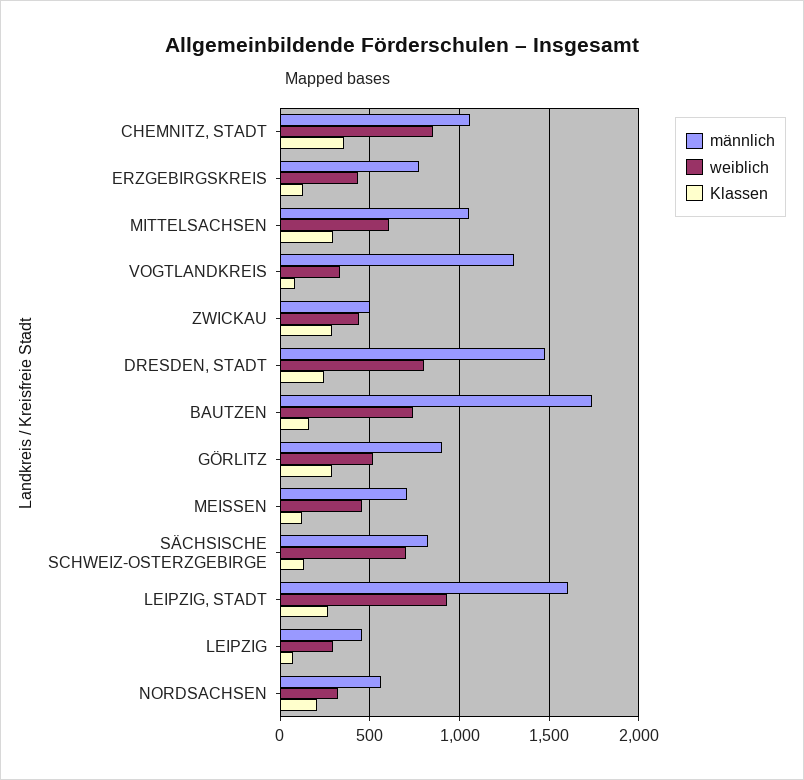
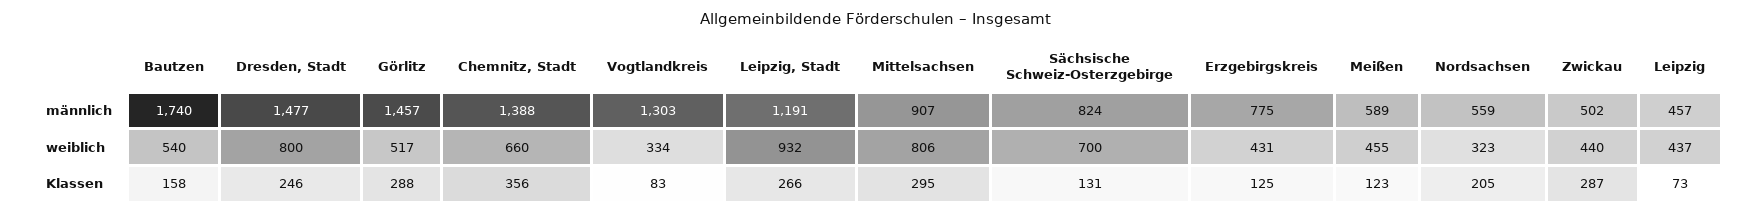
männlich, CHEMNITZ, STADT: 1050 -> 1388
weiblich, CHEMNITZ, STADT: 850 -> 660
männlich, MITTELSACHSEN: 1050 -> 907
weiblich, MITTELSACHSEN: 600 -> 806
weiblich, BAUTZEN: 750 -> 540
männlich, GÖRLITZ: 900 -> 1457
männlich, MEISSEN: 700 -> 589
männlich, LEIPZIG, STADT: 1600 -> 1191
weiblich, LEIPZIG: 300 -> 437

